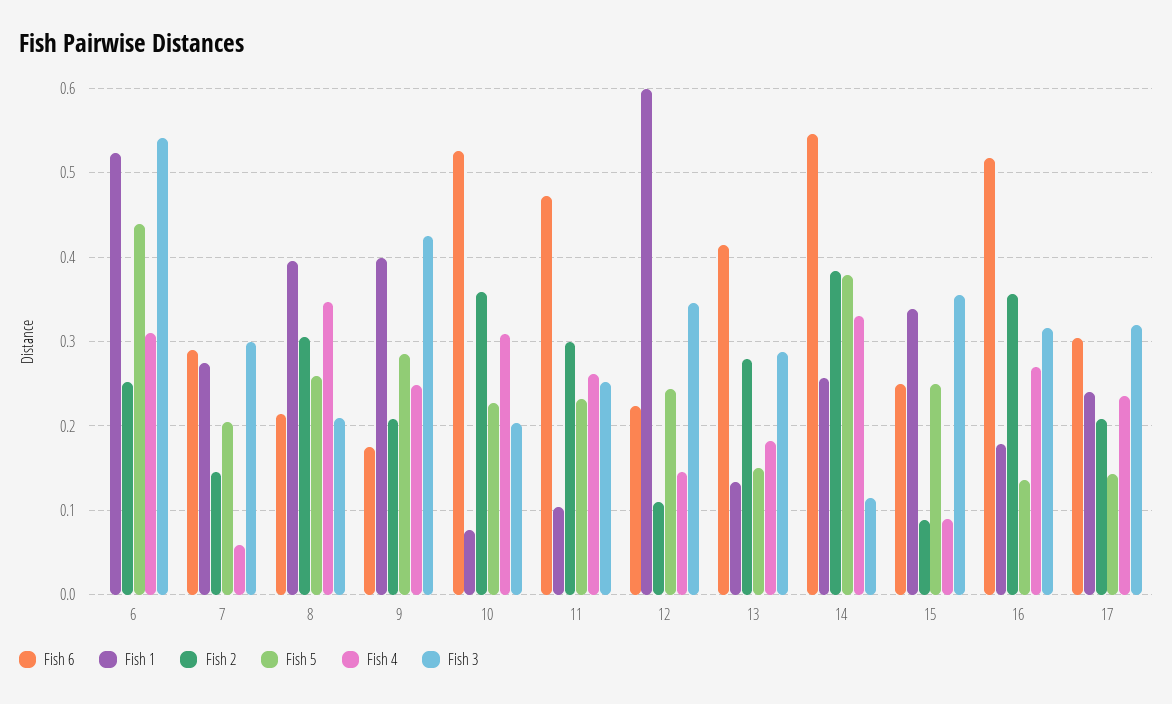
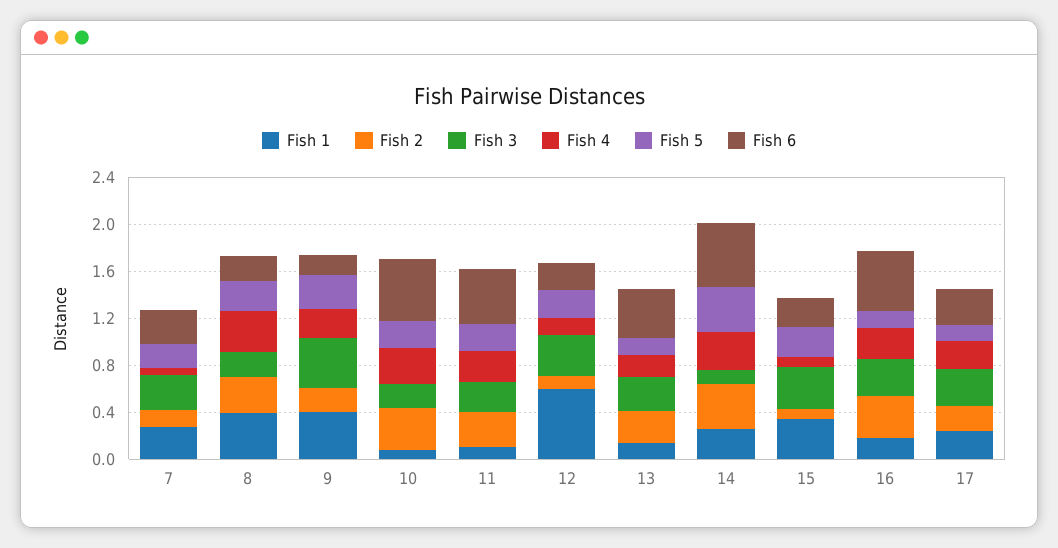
Fish 6, 6: 0 -> none
Fish 1, 6: 0.52 -> none
Fish 2, 6: 0.25 -> none
Fish 5, 6: 0.44 -> none
Fish 4, 6: 0.31 -> none
Fish 3, 6: 0.54 -> none

